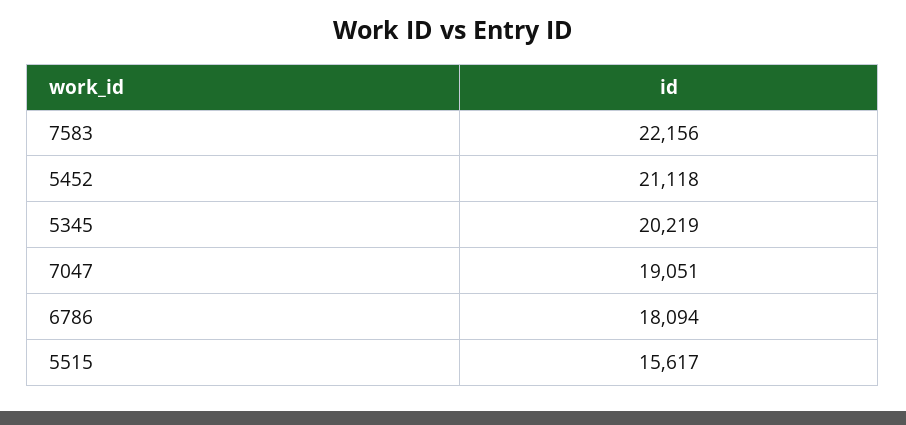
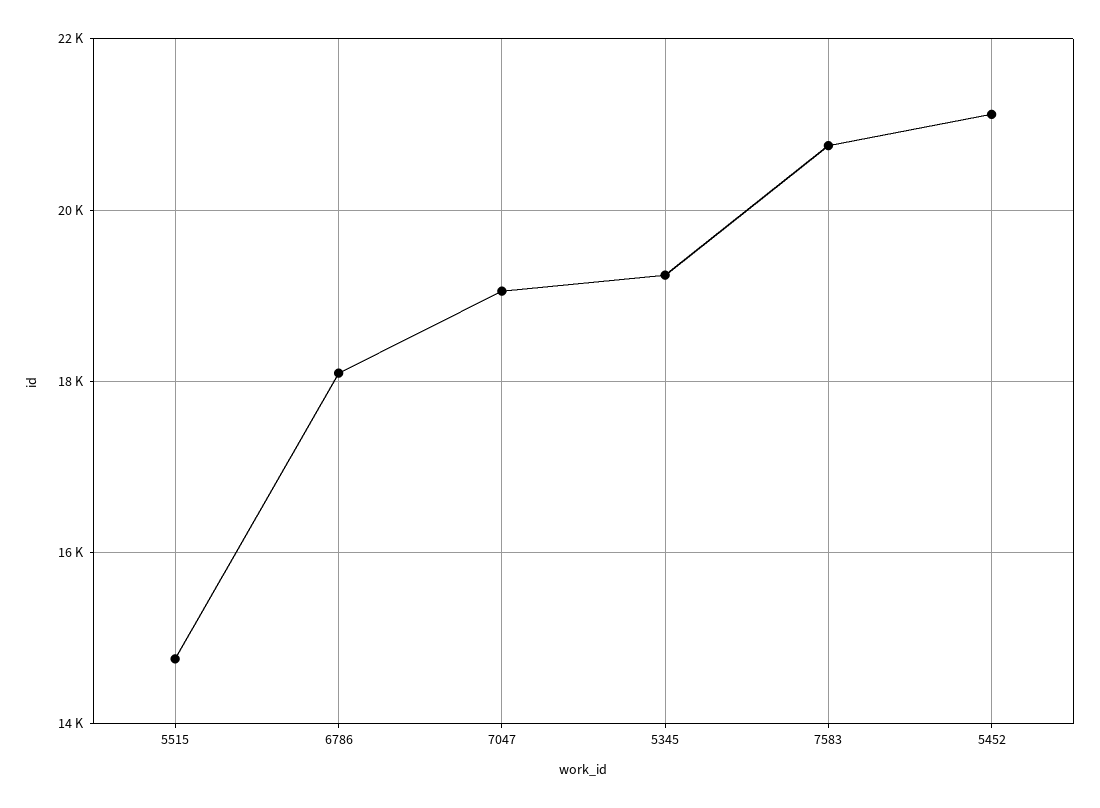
7583: 22156 -> 20800
5345: 20219 -> 19200
5515: 15617 -> 14800

